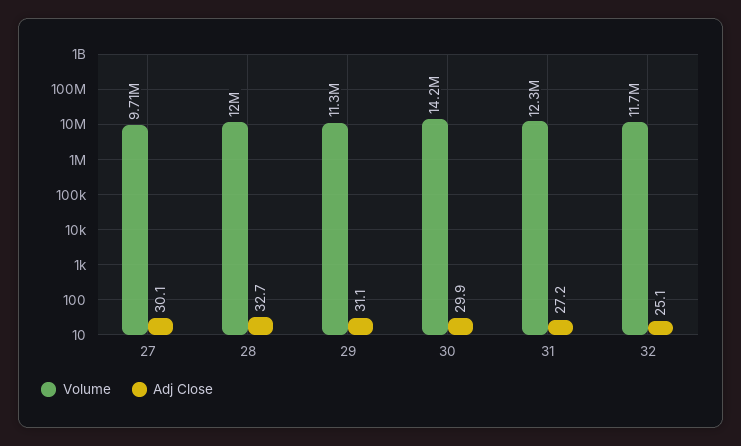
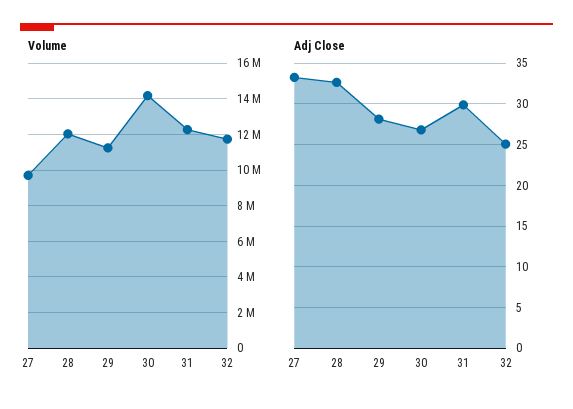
Adj Close, 27: 30.1 -> 33
Adj Close, 29: 31.1 -> 28
Adj Close, 30: 29.9 -> 27
Adj Close, 31: 27.2 -> 30

